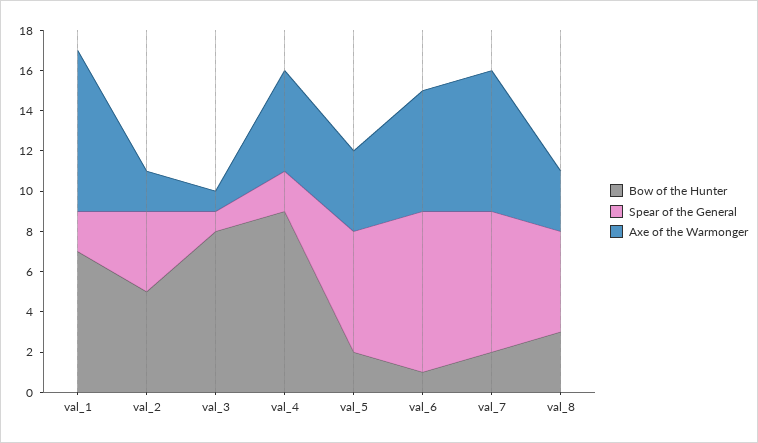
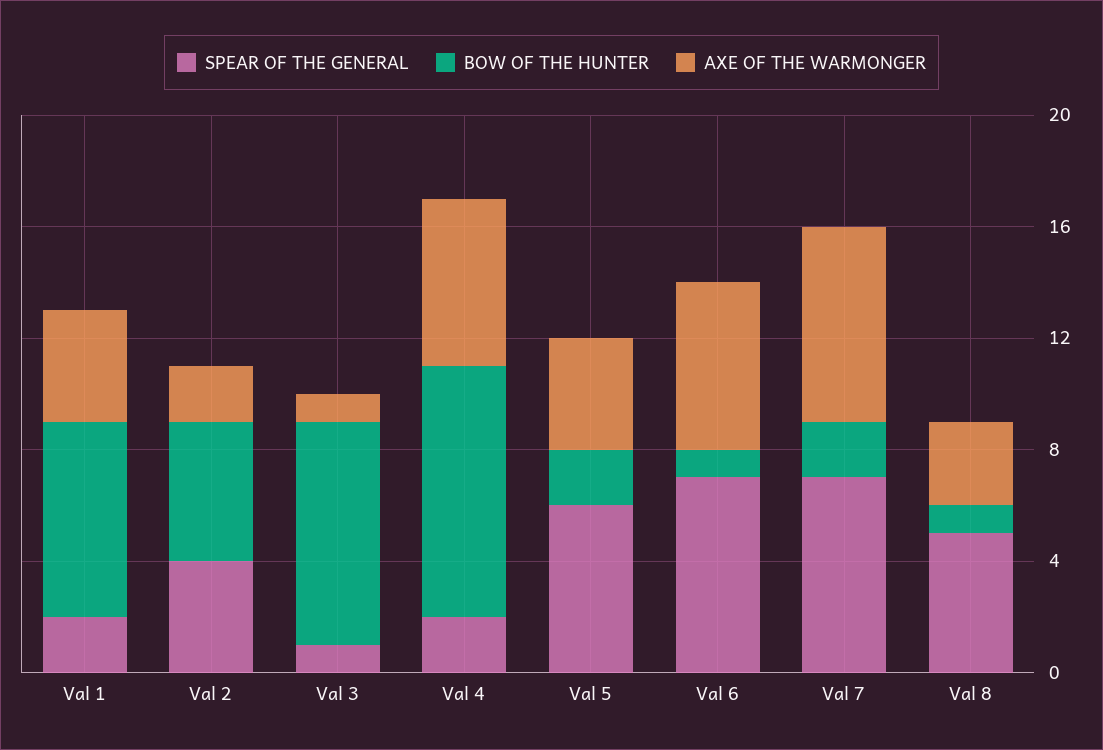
Axe of the Warmonger, val_1: 8 -> 4
Axe of the Warmonger, val_4: 5 -> 6
Spear of the General, val_6: 8 -> 7
Bow of the Hunter, val_8: 3 -> 1

